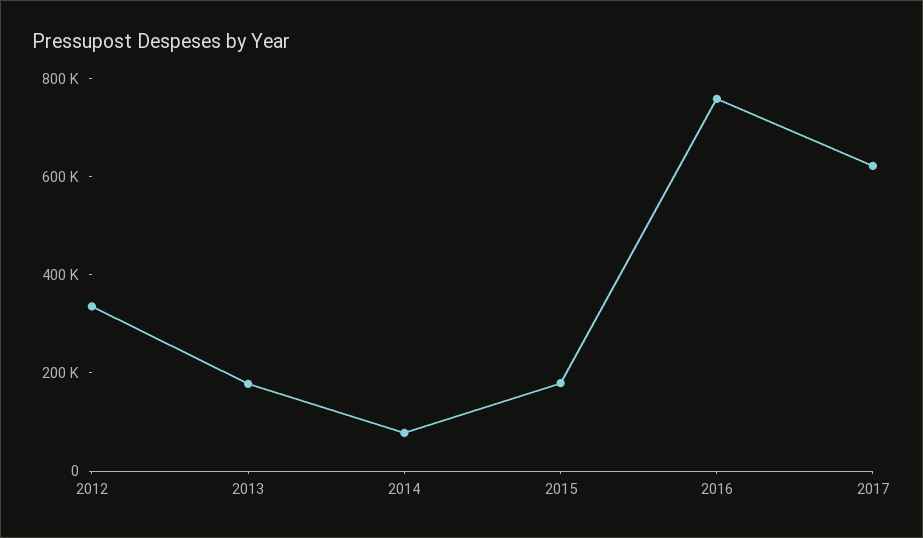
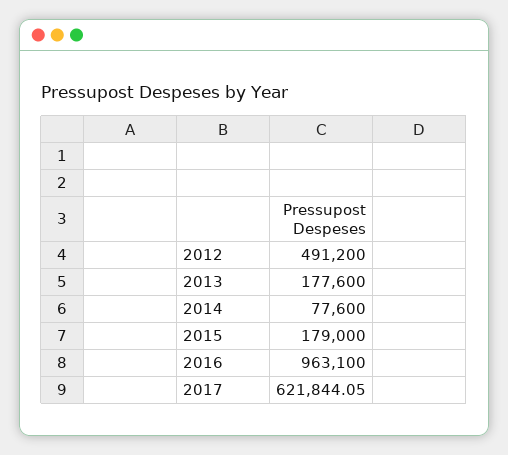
2012: 350000 -> 491200
2016: 750000 -> 963100

